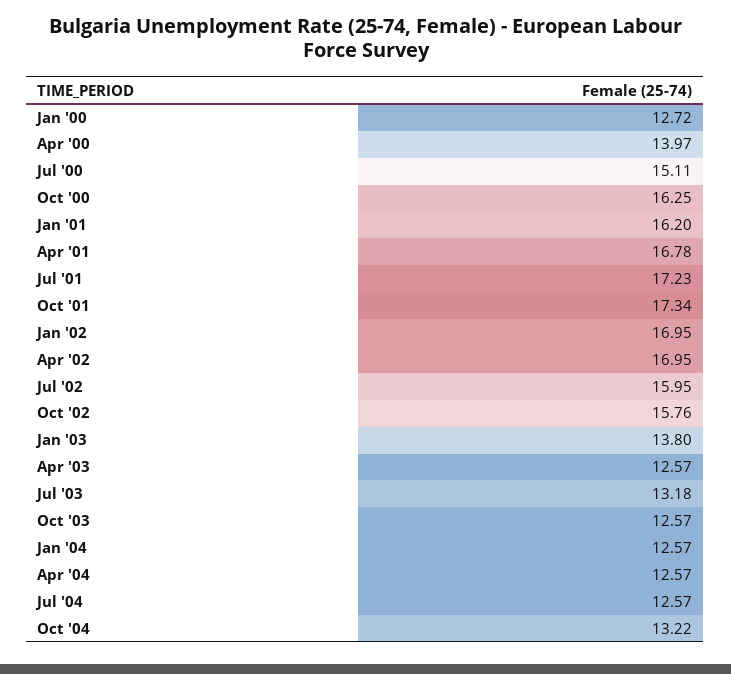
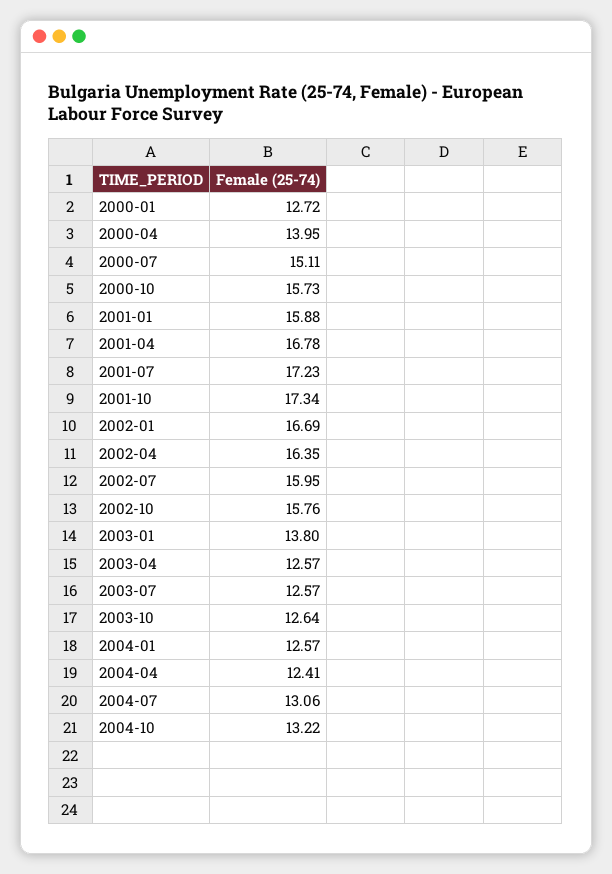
Apr '00: 13.97 -> 13.95
Oct '00: 16.25 -> 15.73
Jan '01: 16.2 -> 15.88
Jan '02: 16.95 -> 16.69
Apr '02: 16.95 -> 16.35
Jul '03: 13.18 -> 12.57
Oct '03: 12.57 -> 12.64
Apr '04: 12.57 -> 12.41
Jul '04: 12.57 -> 13.06

